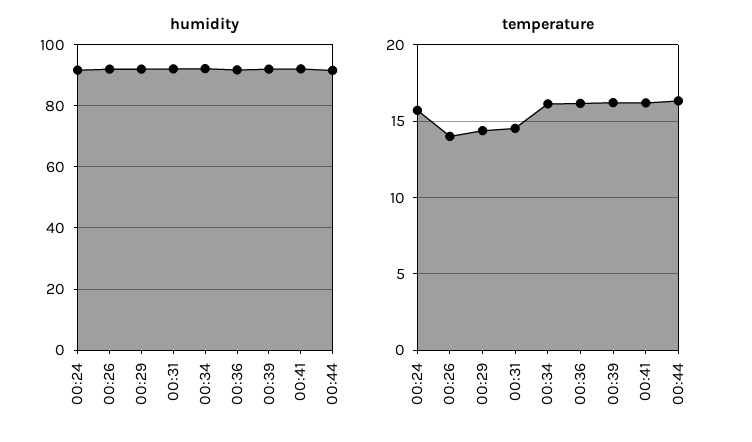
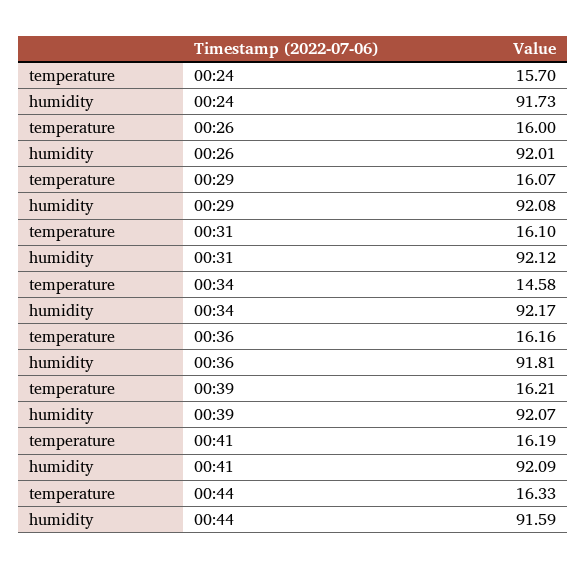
temperature, 00:26: 14 -> 16
temperature, 00:29: 14.5 -> 16.07
temperature, 00:31: 14.5 -> 16.1
temperature, 00:34: 16 -> 14.58

